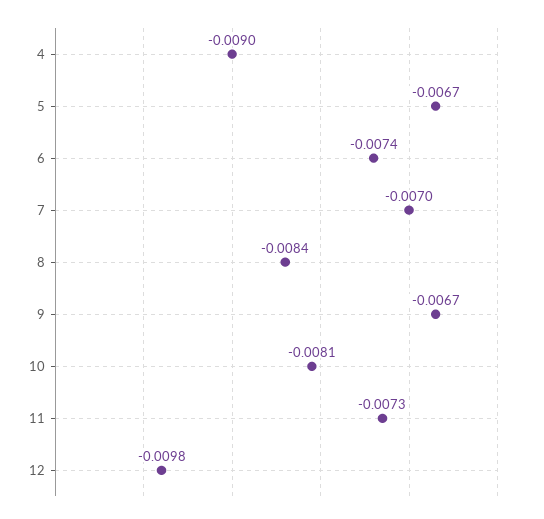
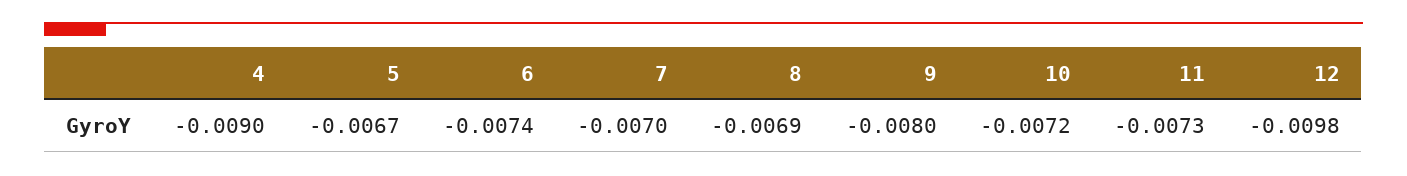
8: -0.0084 -> -0.0069
9: -0.0067 -> -0.008
10: -0.0081 -> -0.0072

